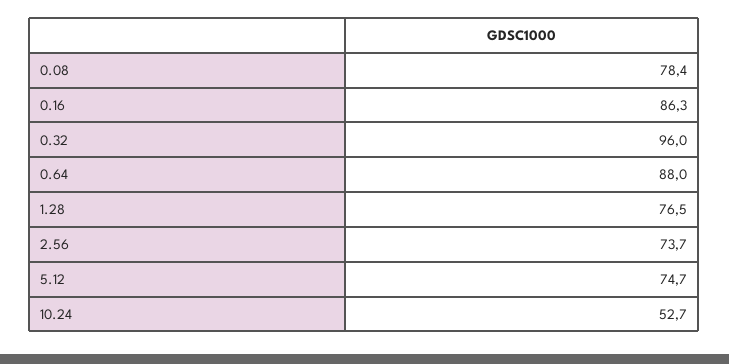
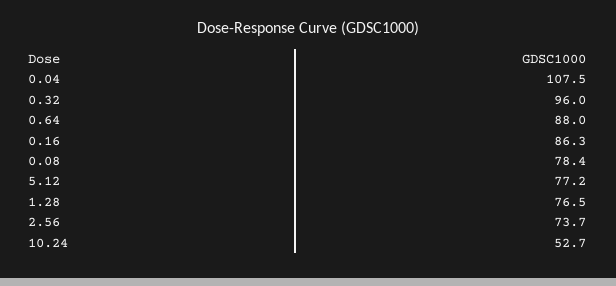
5.12: 74.7 -> 77.2
0.04: none -> 107.5

